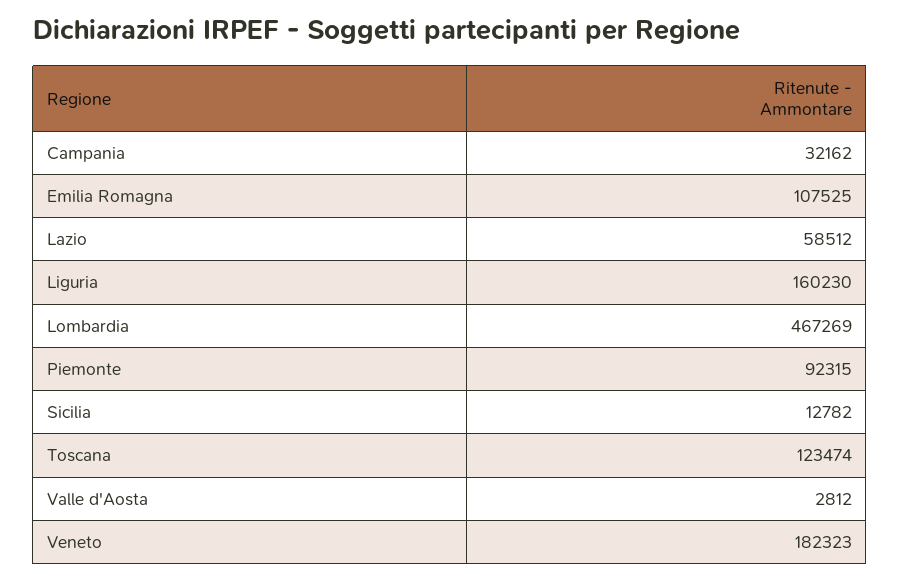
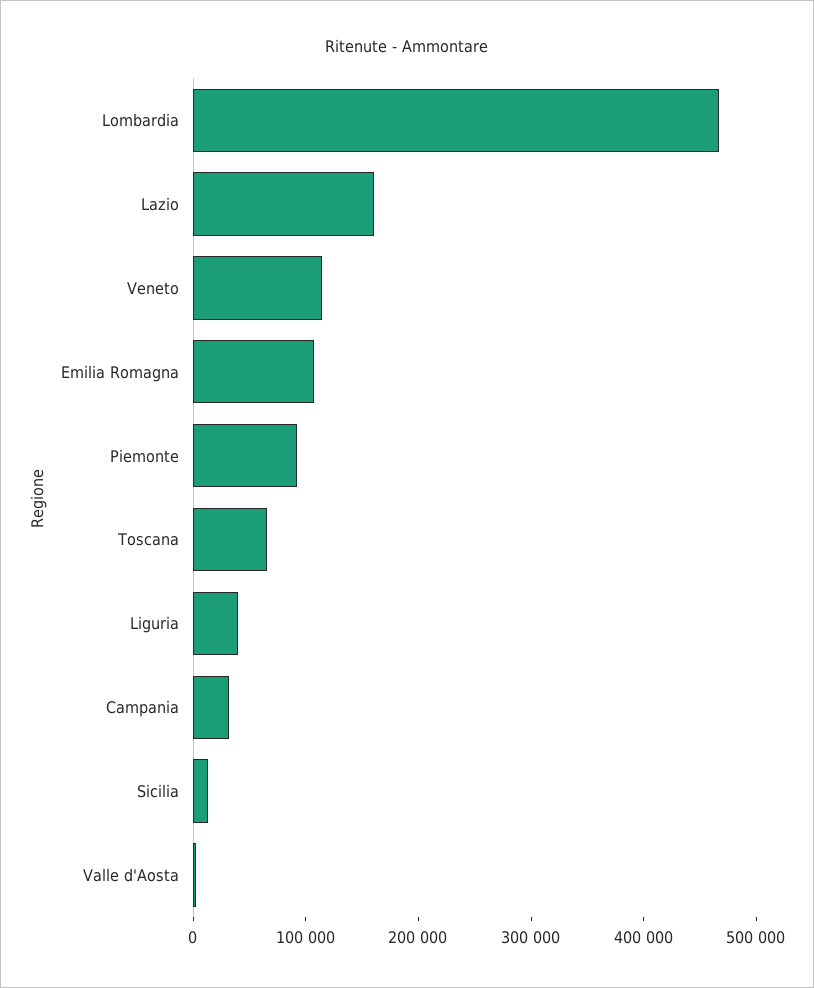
Lazio: 58512 -> 160000
Liguria: 160230 -> 40000
Toscana: 123474 -> 60000
Veneto: 182323 -> 120000

